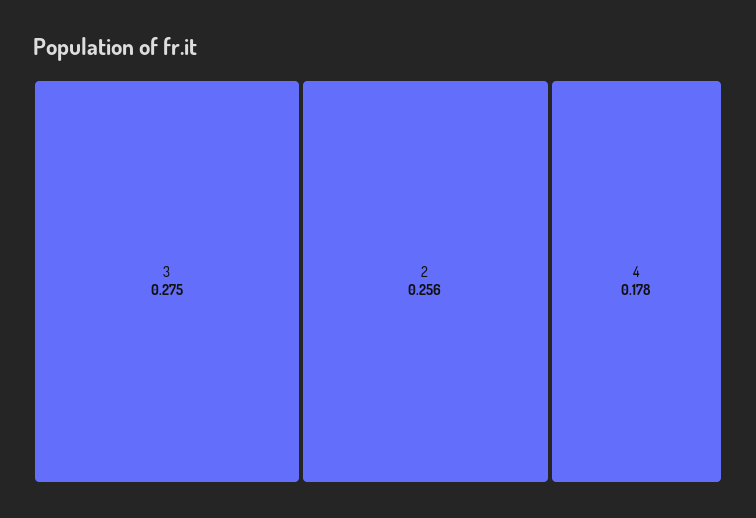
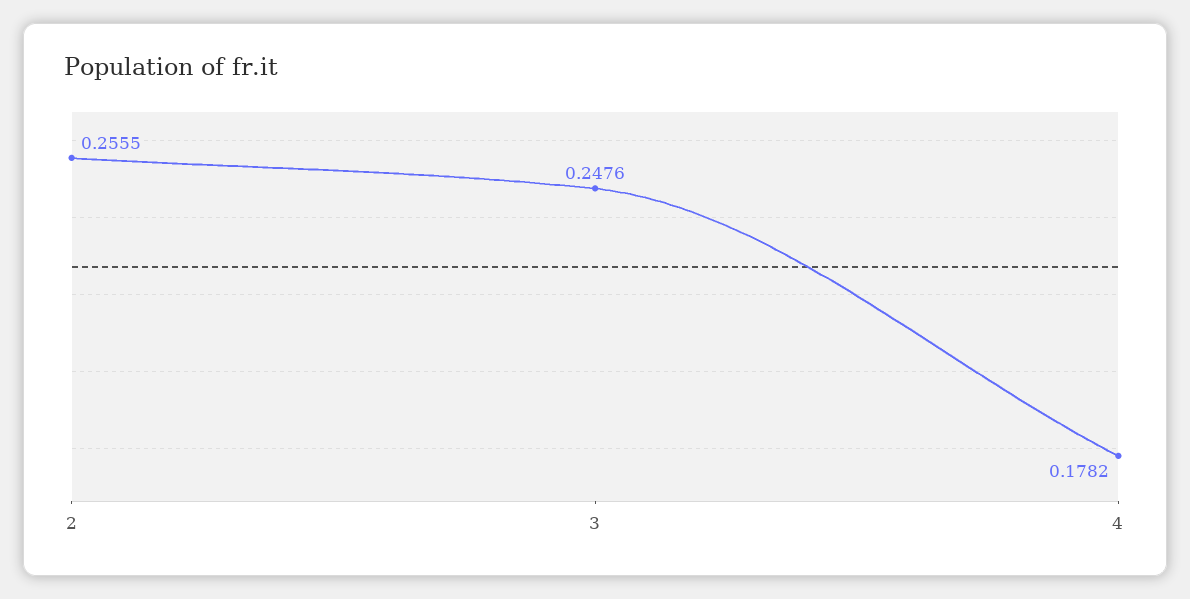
3: 0.275 -> 0.2476

